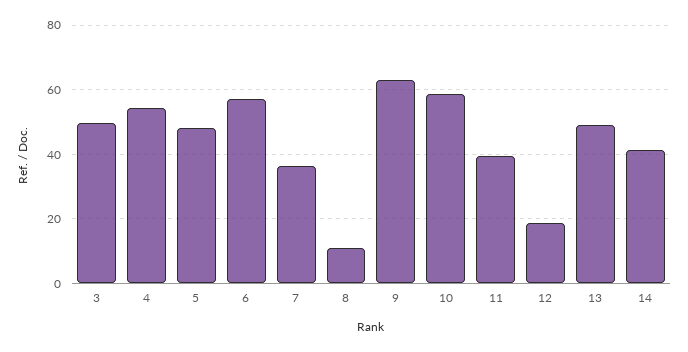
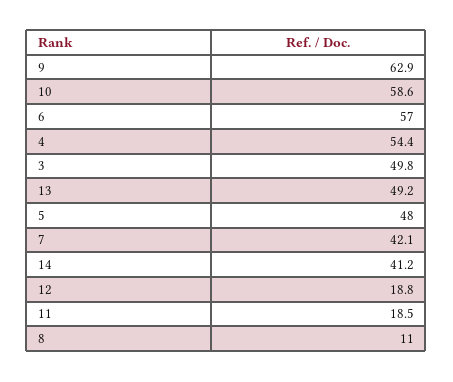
7: 36 -> 42.1
11: 40 -> 18.5

